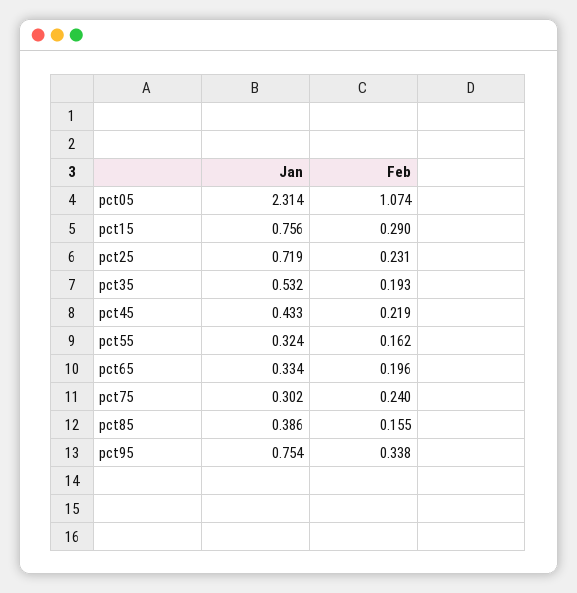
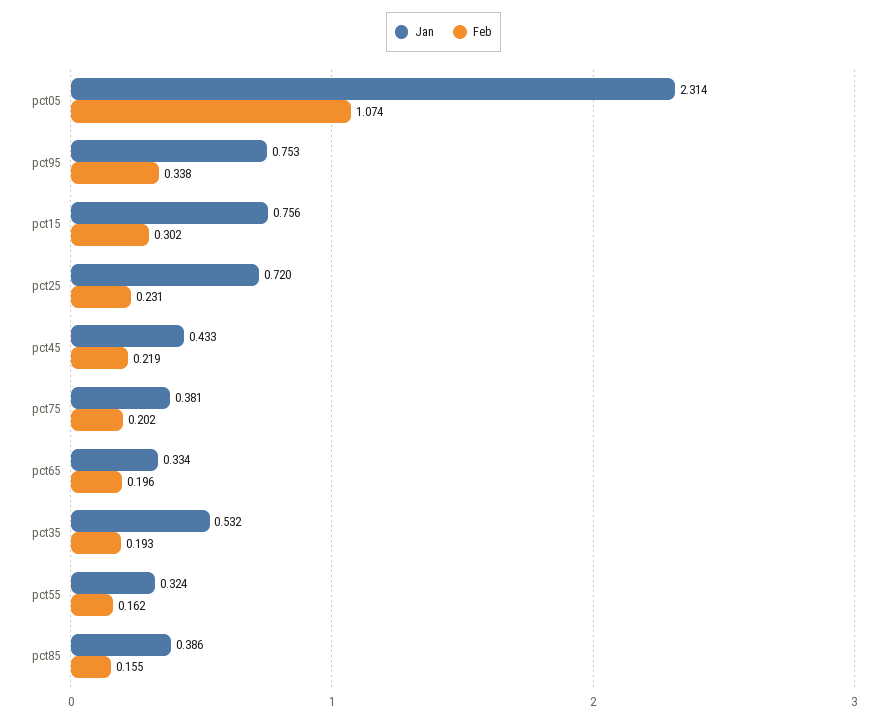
Feb, pct15: 0.29 -> 0.302
Jan, pct25: 0.719 -> 0.72
Jan, pct75: 0.302 -> 0.381
Feb, pct75: 0.24 -> 0.202
Jan, pct95: 0.754 -> 0.753

